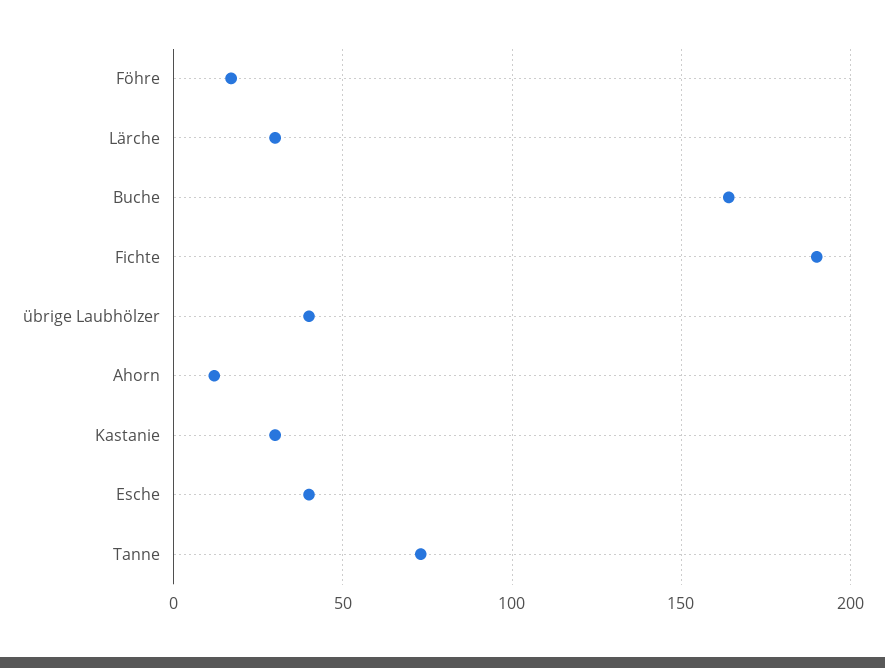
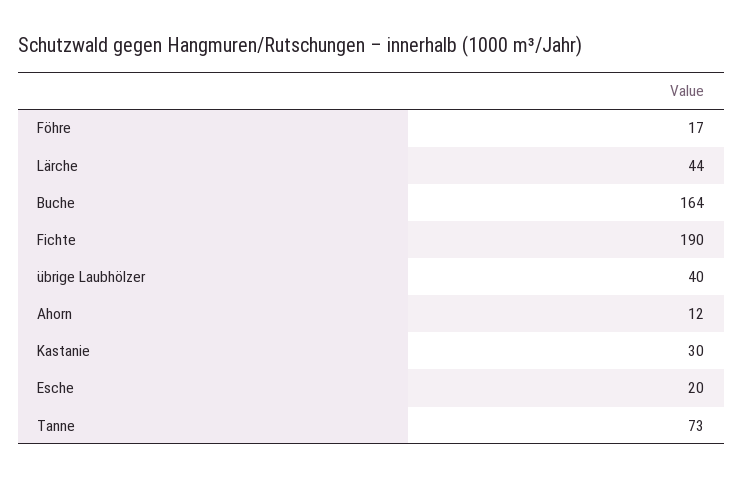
Lärche: 30 -> 44
Esche: 40 -> 20

